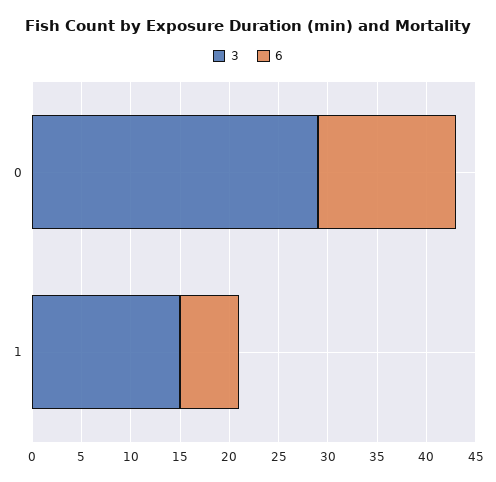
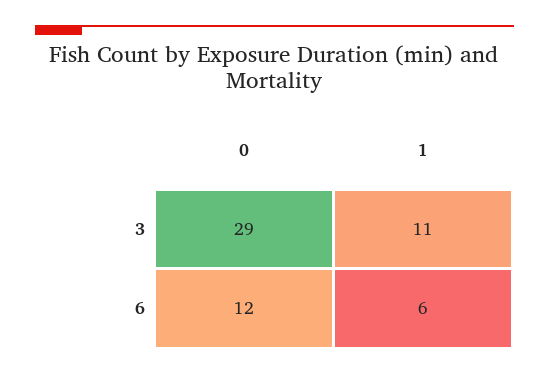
6, 0: 14 -> 12
3, 1: 15 -> 11

